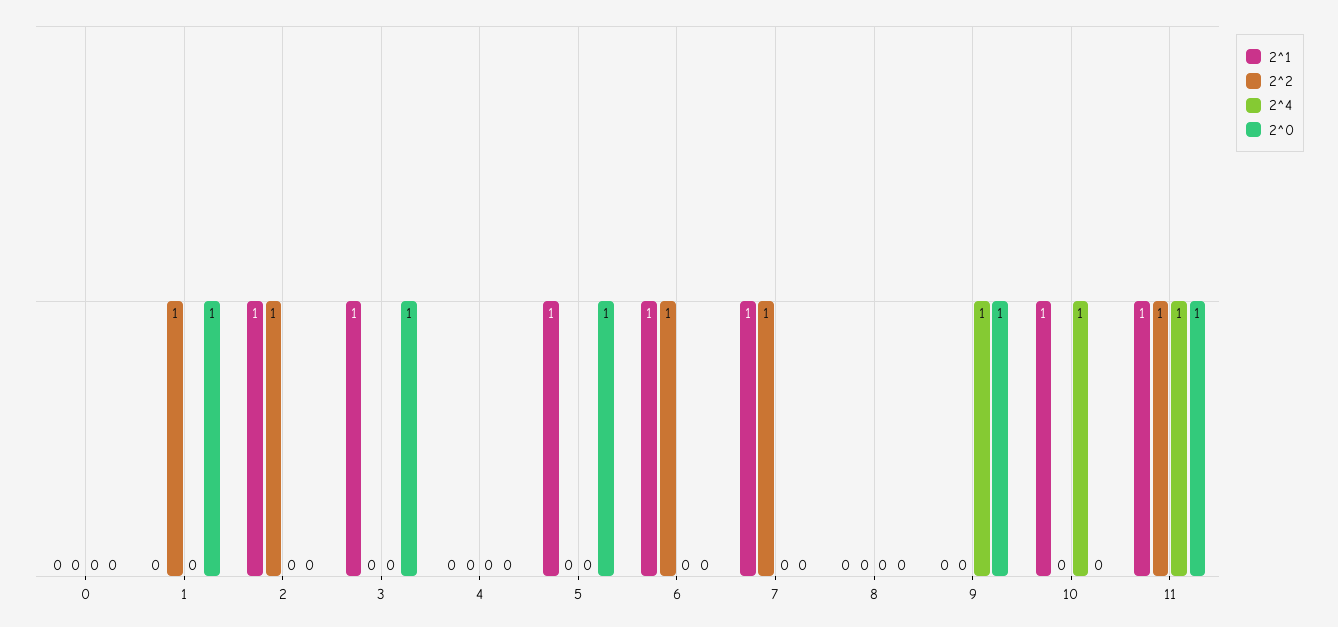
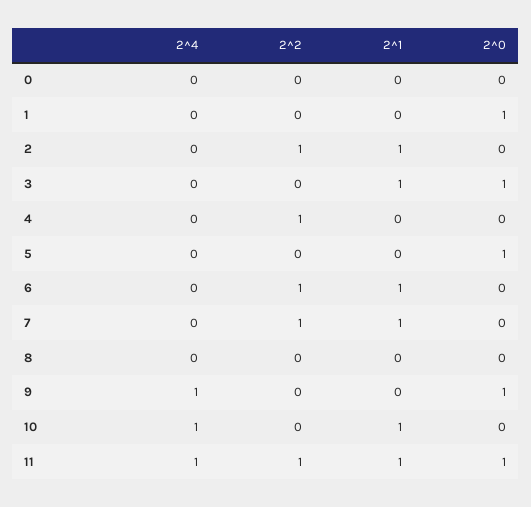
2^2, 1: 1 -> 0
2^2, 4: 0 -> 1
2^1, 5: 1 -> 0

